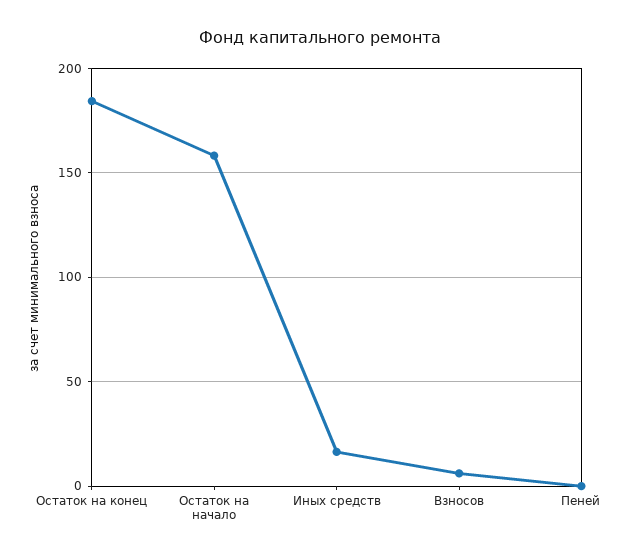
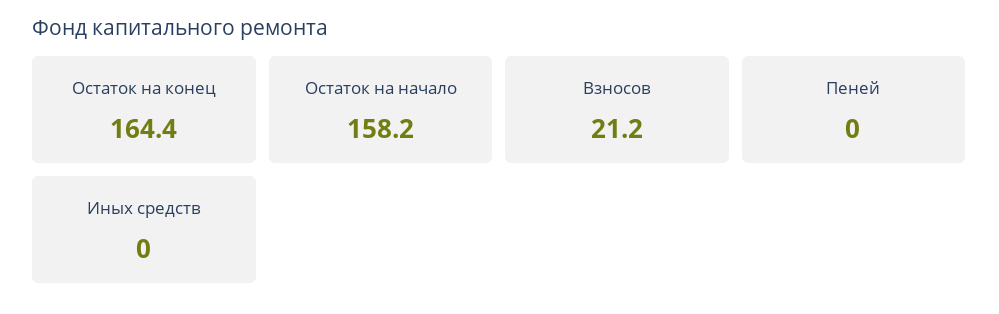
Остаток на конец: 185 -> 164.4
Иных средств: 15 -> 0
Взносов: 5 -> 21.2

